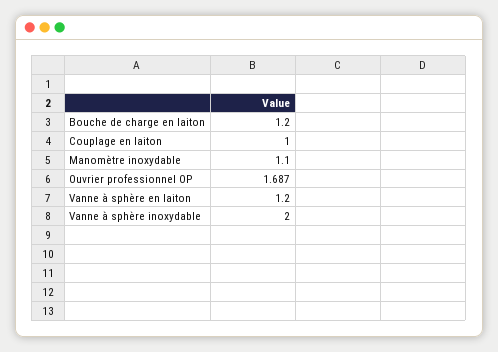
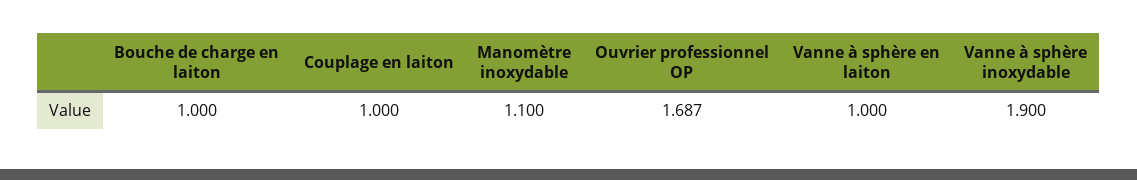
Bouche de charge en laiton: 1.2 -> 1
Vanne à sphère en laiton: 1.2 -> 1
Vanne à sphère inoxydable: 2 -> 1.9

